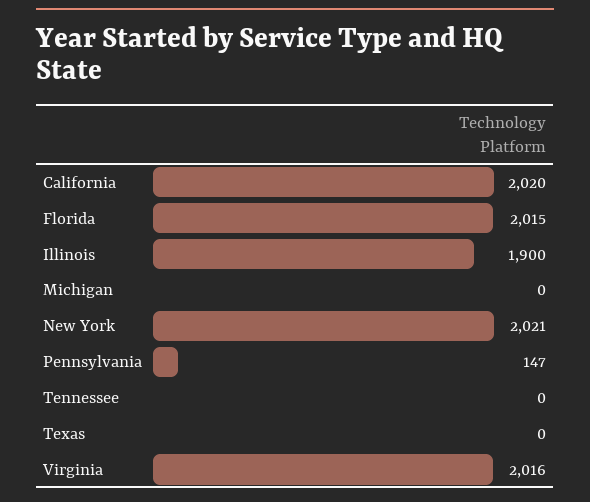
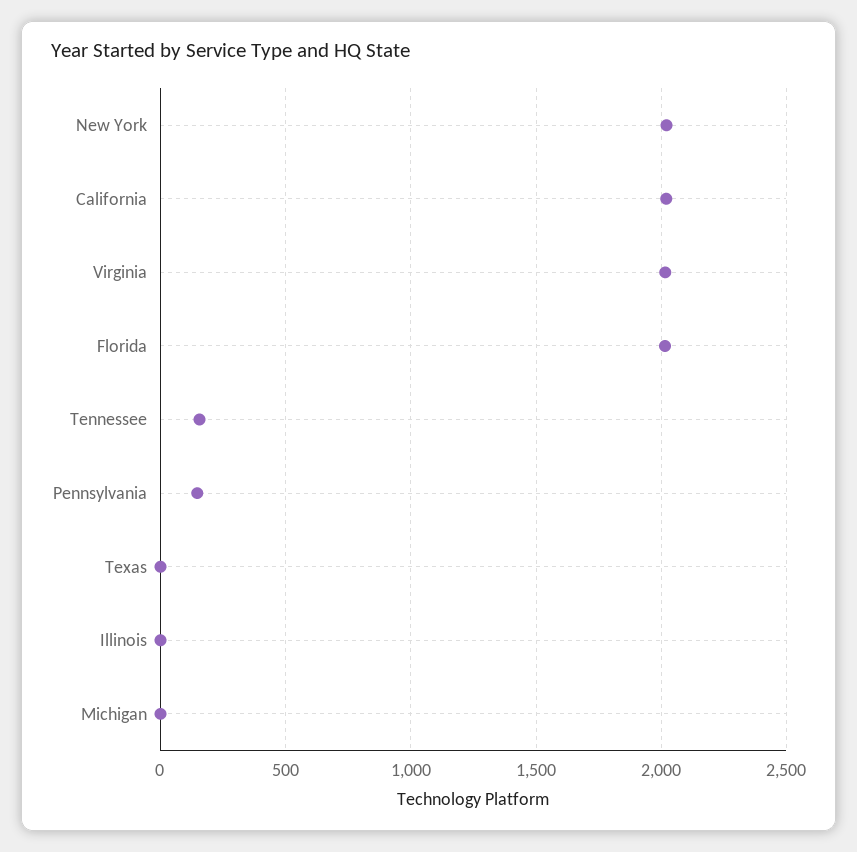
Illinois: 1900 -> 0
Tennessee: 0 -> 150

